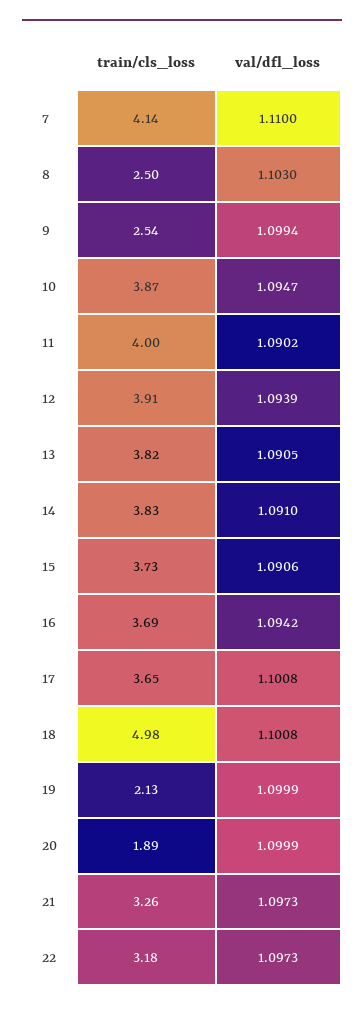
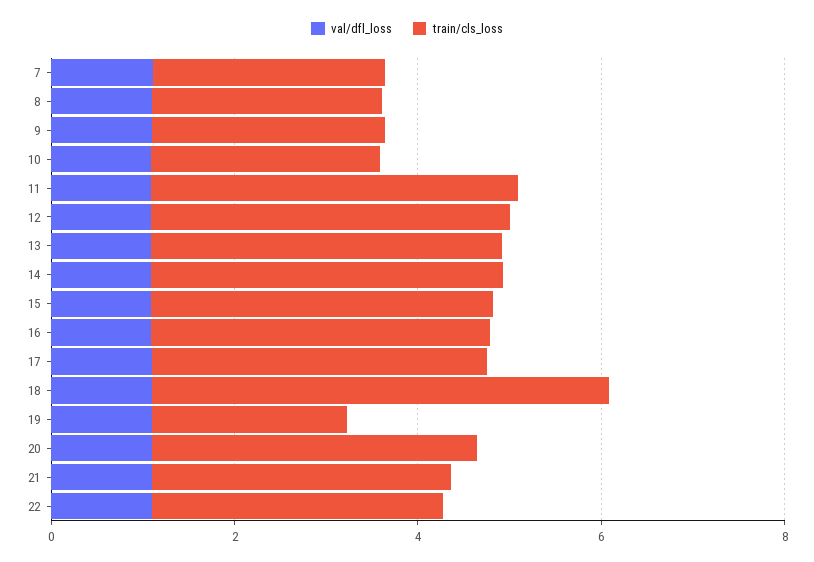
train/cls_loss, 7: 4.14 -> 2.5
train/cls_loss, 10: 3.87 -> 2.5
train/cls_loss, 20: 1.89 -> 3.5

